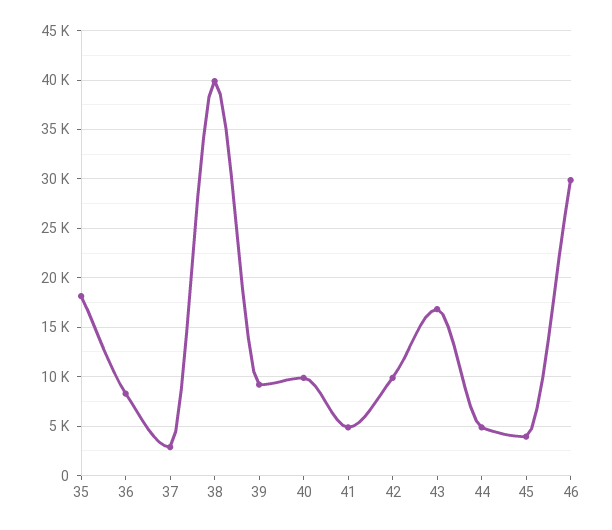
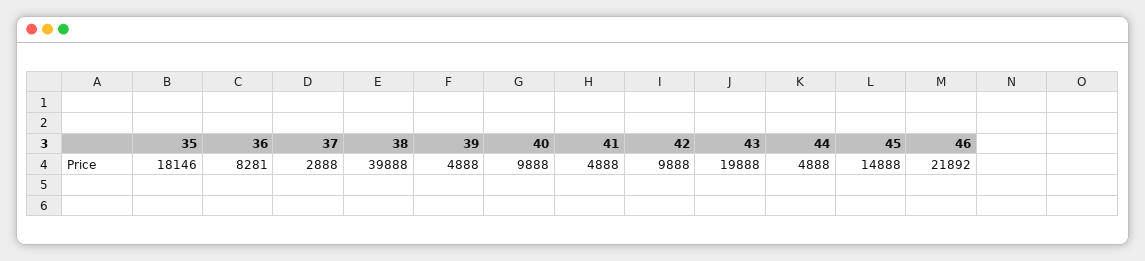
39: 9000 -> 4888
43: 17000 -> 19888
45: 4000 -> 14888
46: 30000 -> 21892

